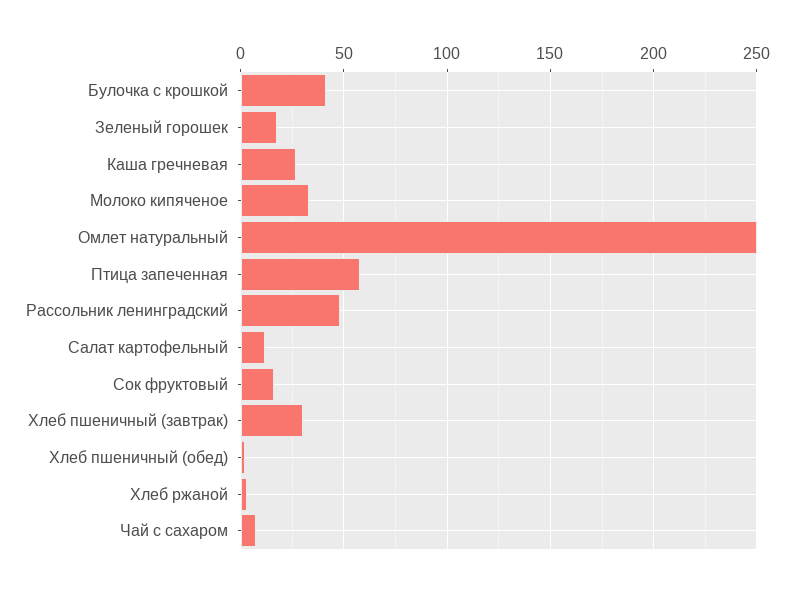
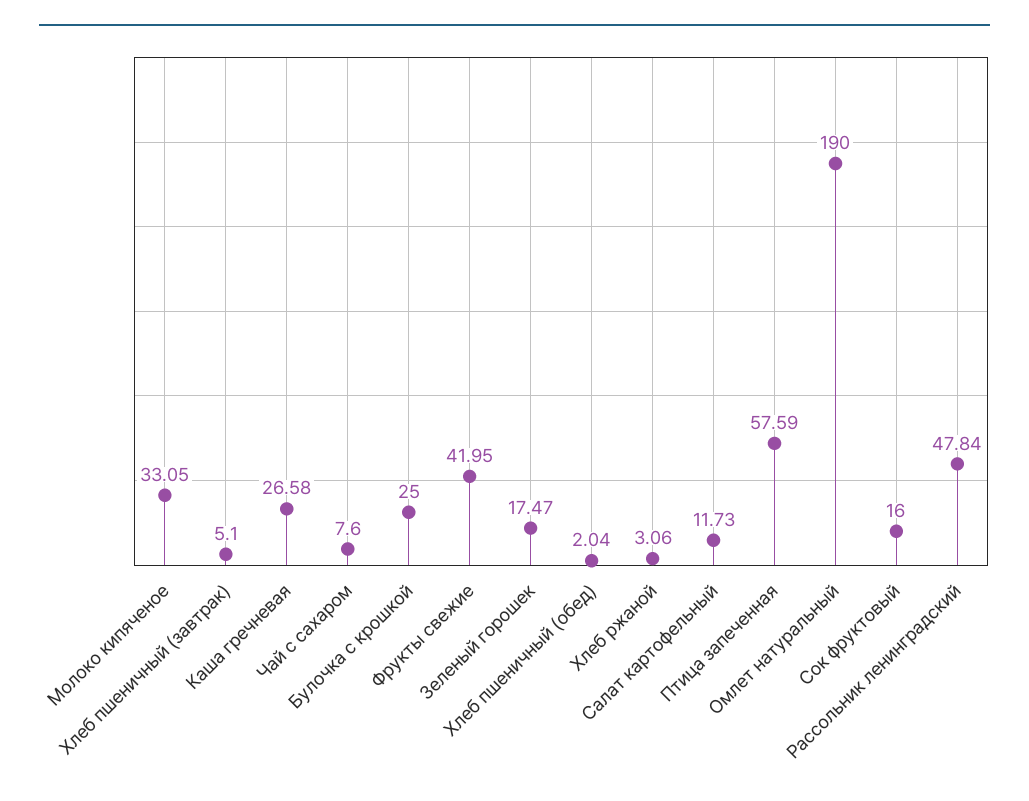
Булочка с крошкой: 40 -> 25
Омлет натуральный: 250 -> 190
Хлеб пшеничный (завтрак): 30 -> 5.1
Фрукты свежие: none -> 41.95

